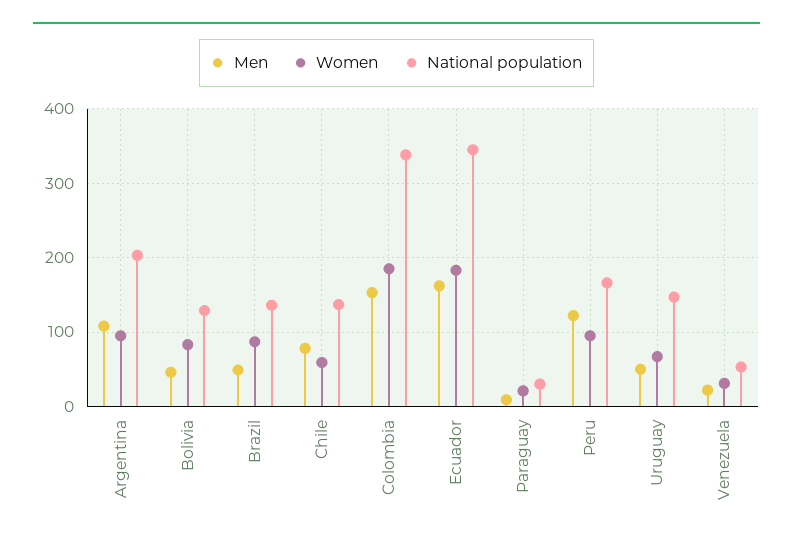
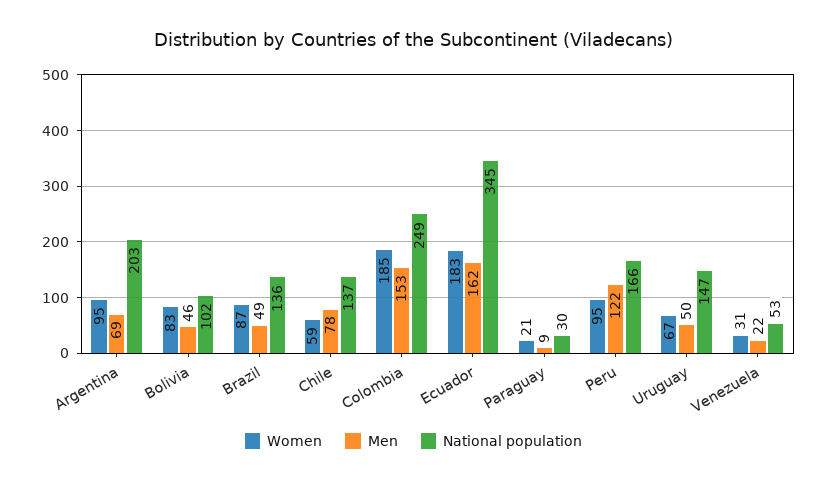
Men, Argentina: 110 -> 69
National population, Bolivia: 130 -> 102
National population, Colombia: 340 -> 249

